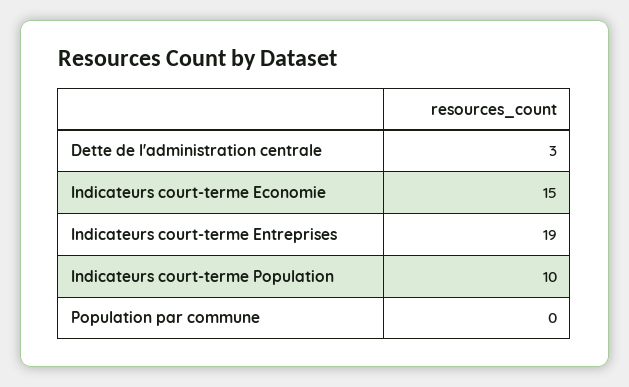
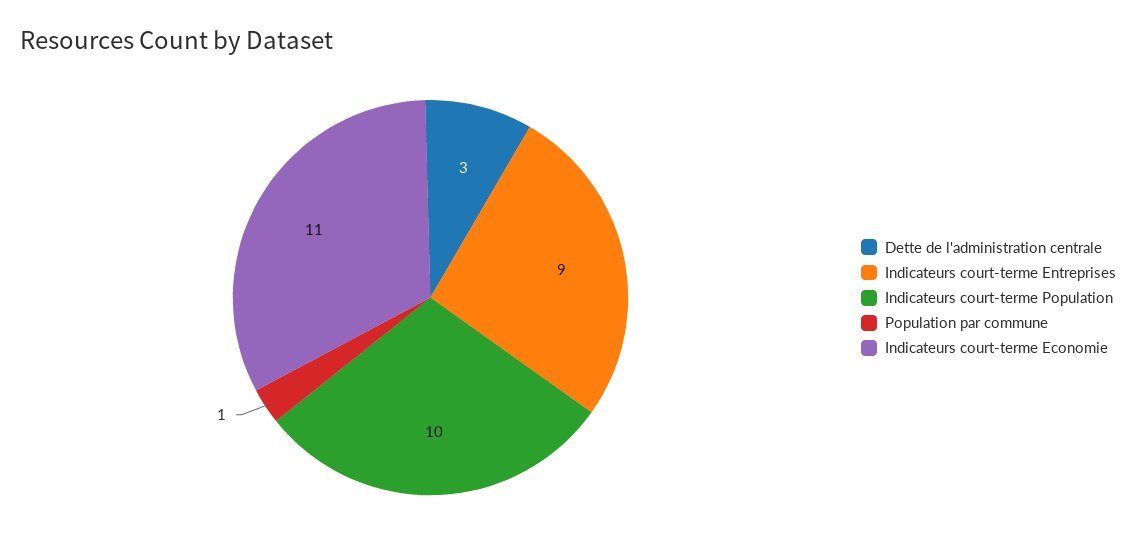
Indicateurs court-terme Economie: 15 -> 11
Indicateurs court-terme Entreprises: 19 -> 9
Population par commune: 0 -> 1

